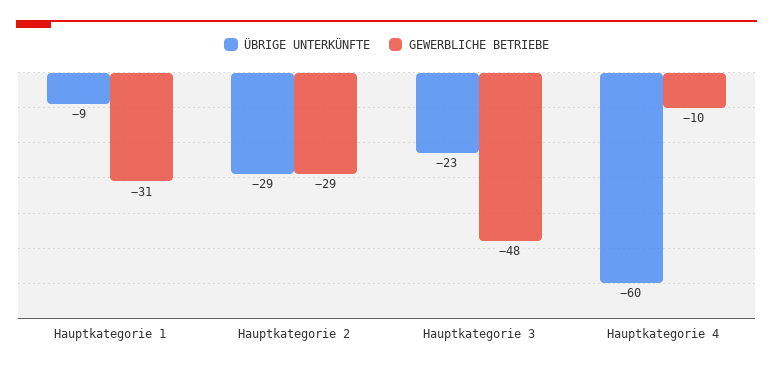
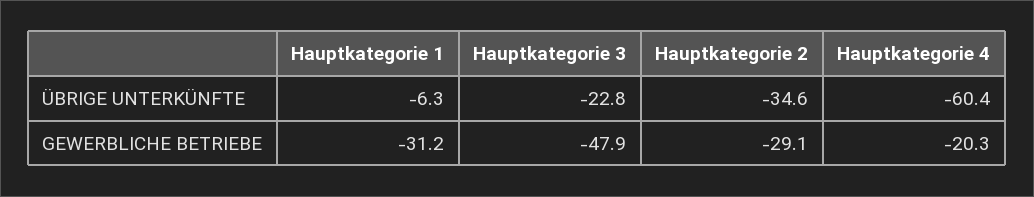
ÜBRIGE UNTERKÜNFTE, Hauptkategorie 1: -9 -> -6.3
ÜBRIGE UNTERKÜNFTE, Hauptkategorie 2: -29 -> -34.6
GEWERBLICHE BETRIEBE, Hauptkategorie 4: -10 -> -20.3

